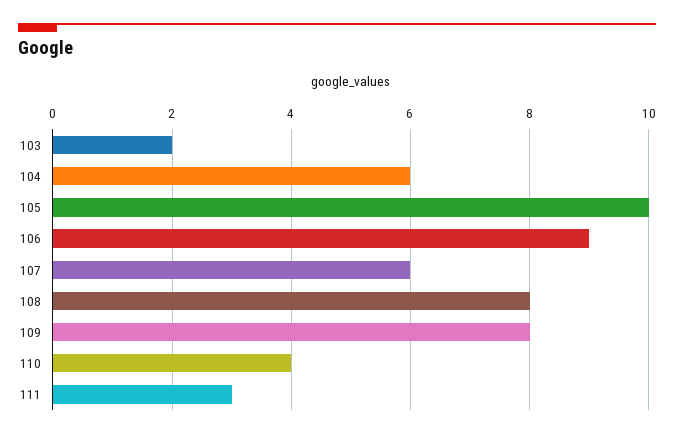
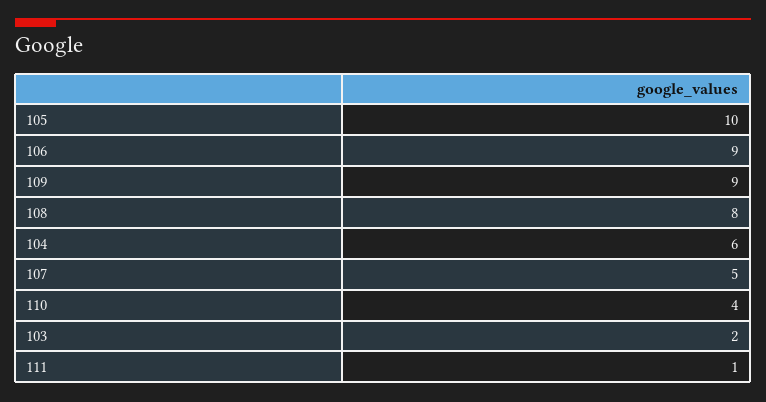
107: 6 -> 5
109: 8 -> 9
111: 3 -> 1

